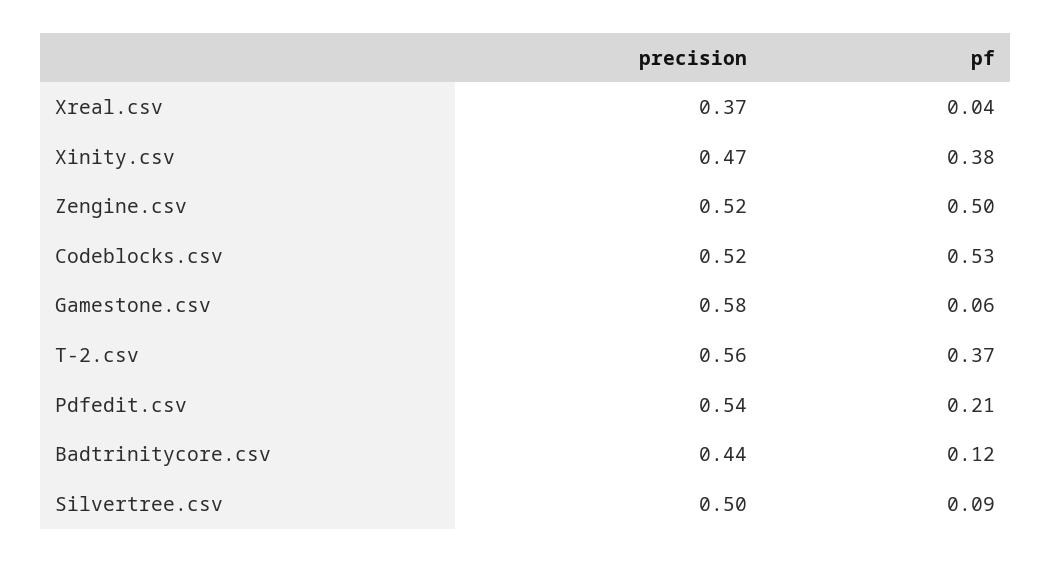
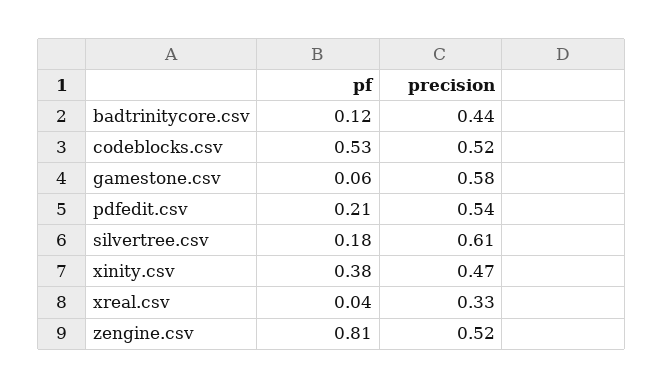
precision, Xreal.csv: 0.37 -> 0.33
pf, Zengine.csv: 0.5 -> 0.81
precision, T-2.csv: 0.56 -> none
pf, T-2.csv: 0.37 -> none
precision, Silvertree.csv: 0.5 -> 0.61
pf, Silvertree.csv: 0.09 -> 0.18

